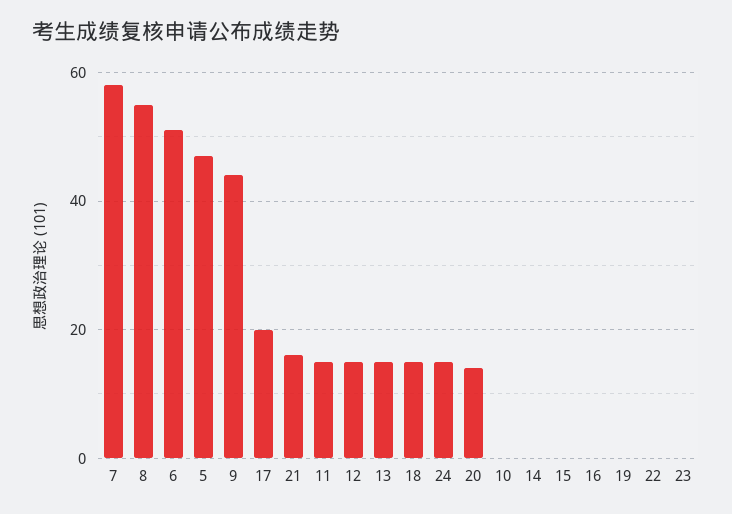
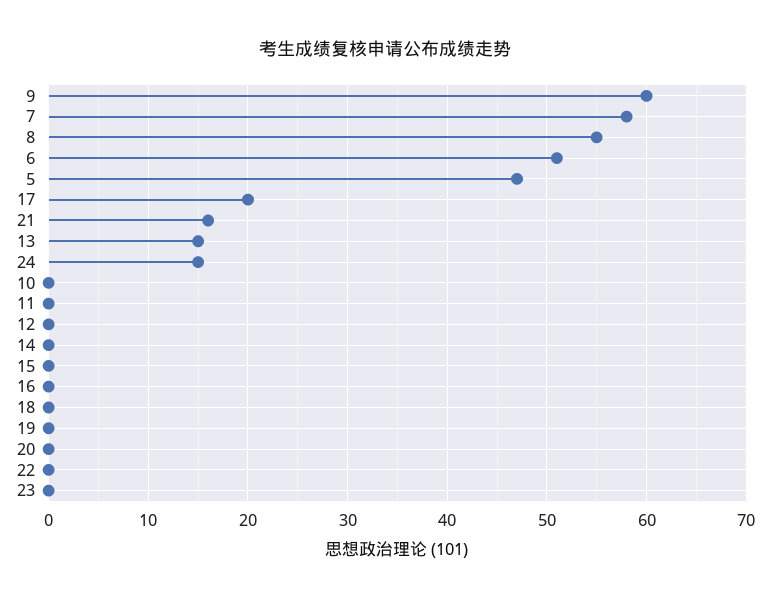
9: 45 -> 60
11: 15 -> 0
12: 15 -> 0
18: 15 -> 0
20: 15 -> 0

